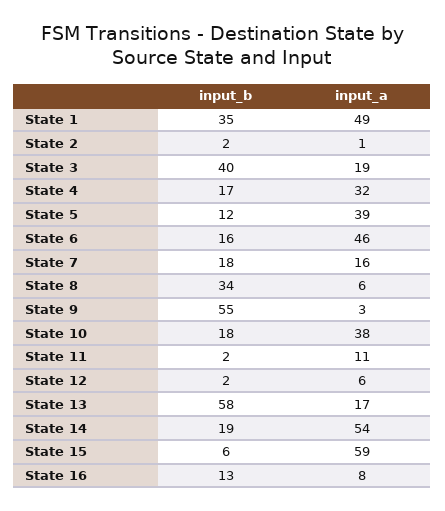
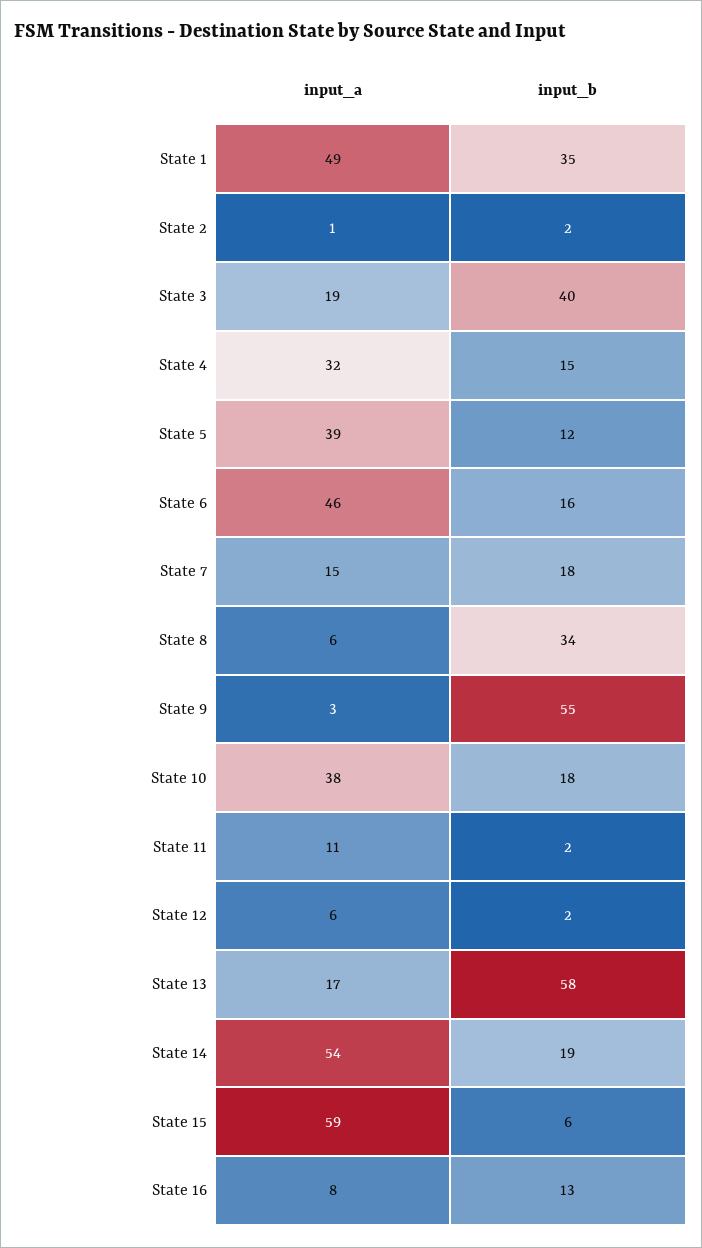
input_b, State 4: 17 -> 15
input_a, State 7: 16 -> 15

